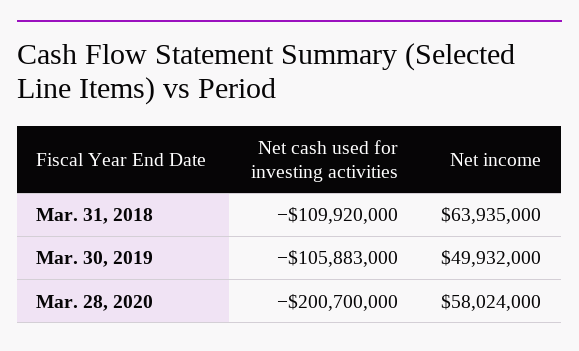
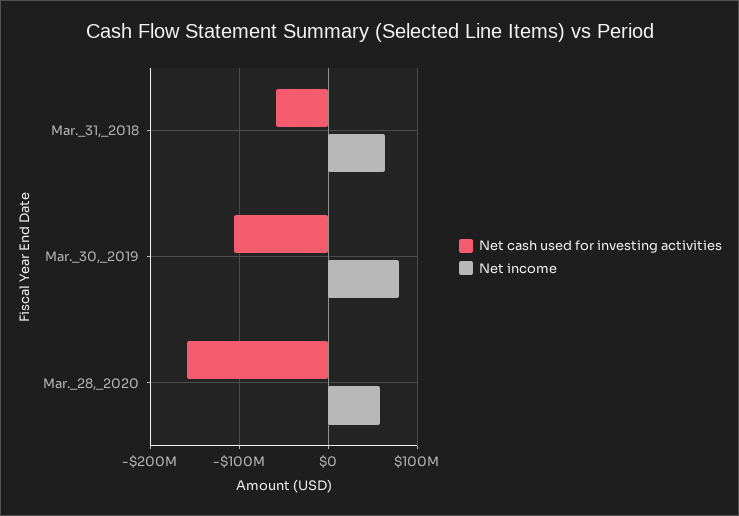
Net cash used for investing activities, Mar. 31, 2018: -109920000 -> -60000000
Net income, Mar. 30, 2019: 49932000 -> 80000000
Net cash used for investing activities, Mar. 28, 2020: -200700000 -> -160000000

